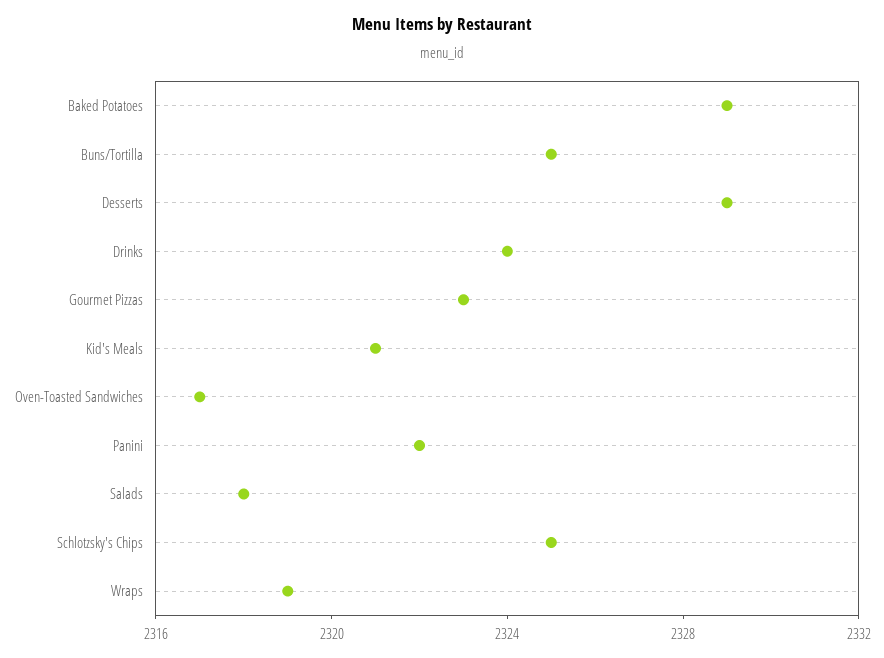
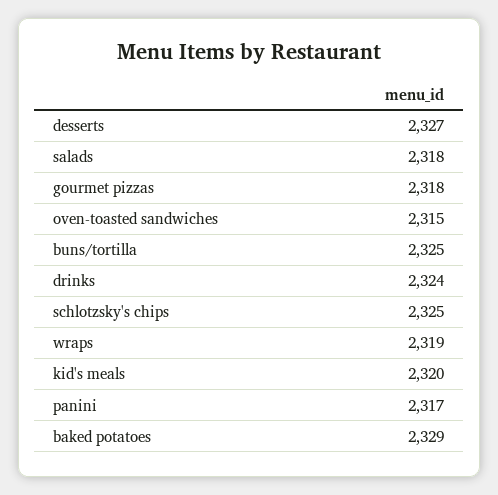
Desserts: 2329 -> 2327
Gourmet Pizzas: 2323 -> 2318
Kid's Meals: 2321 -> 2320
Oven-Toasted Sandwiches: 2317 -> 2315
Panini: 2322 -> 2317

